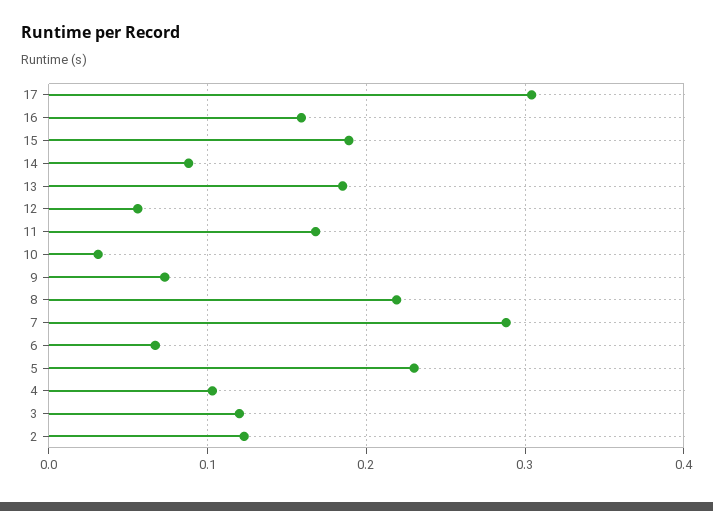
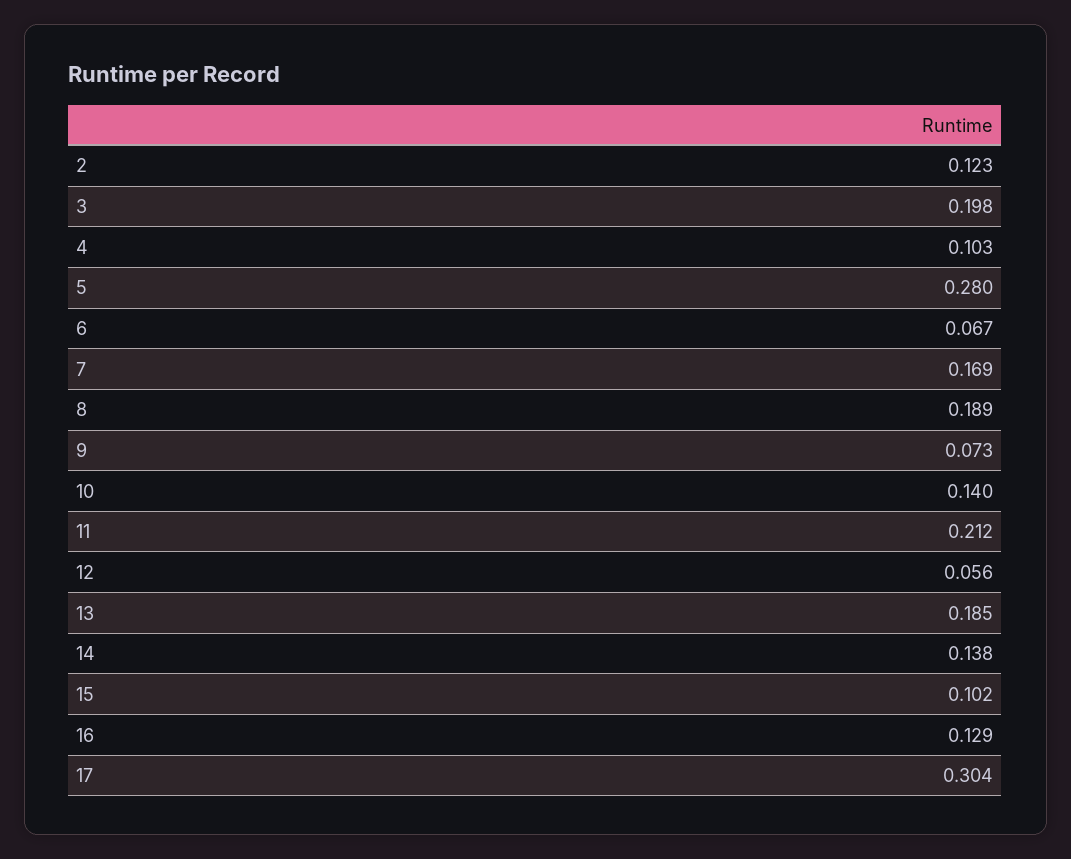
16: 0.16 -> 0.129
15: 0.19 -> 0.102
14: 0.09 -> 0.138
11: 0.17 -> 0.212
10: 0.03 -> 0.14
8: 0.22 -> 0.189
7: 0.29 -> 0.169
5: 0.23 -> 0.28
3: 0.12 -> 0.198

